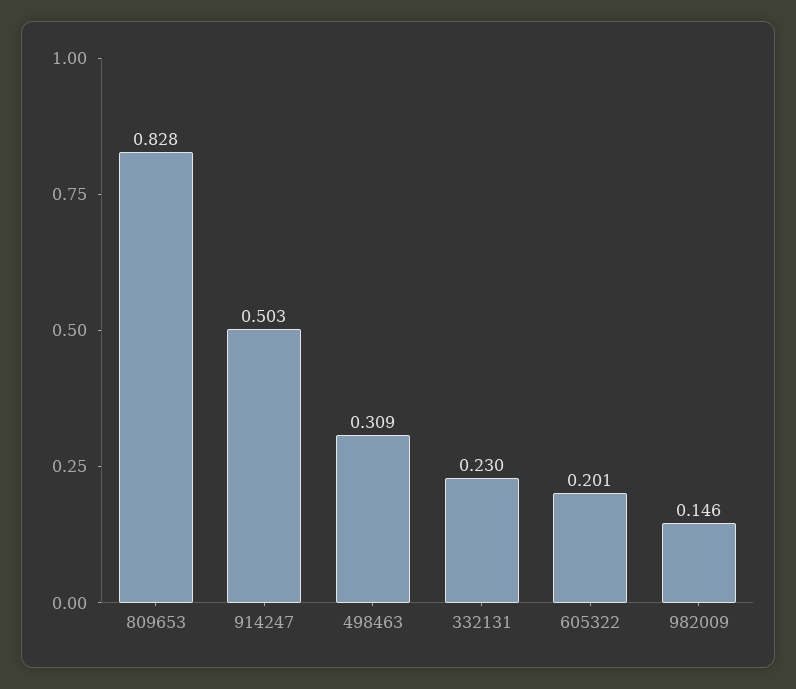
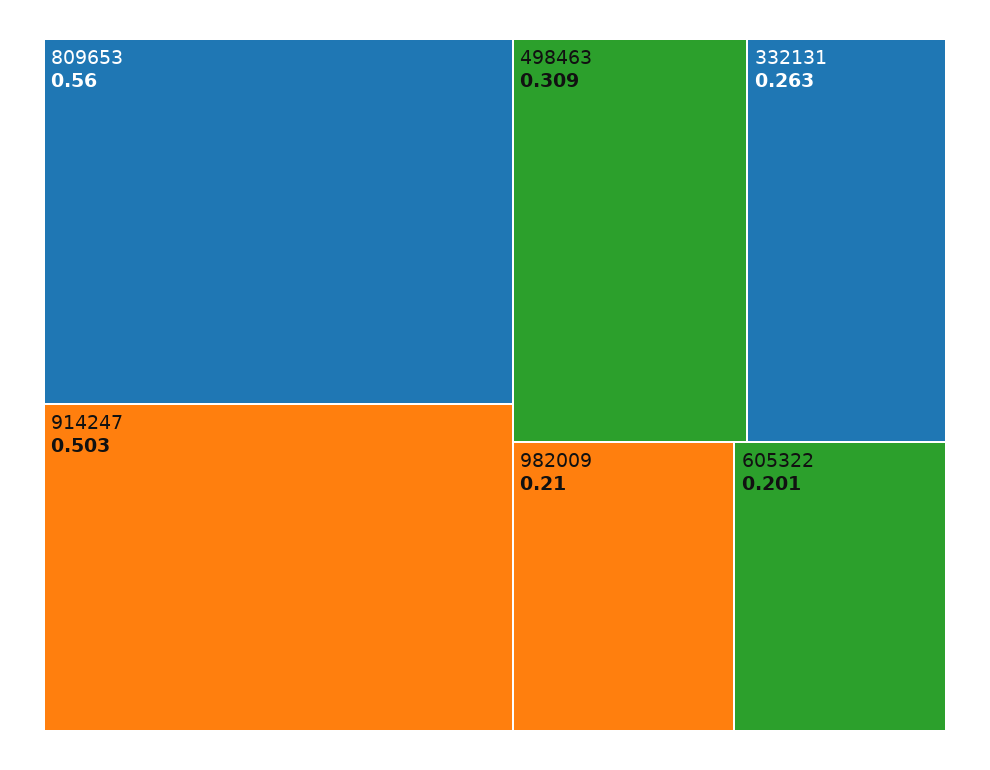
809653: 0.828 -> 0.56
332131: 0.23 -> 0.263
982009: 0.146 -> 0.21

